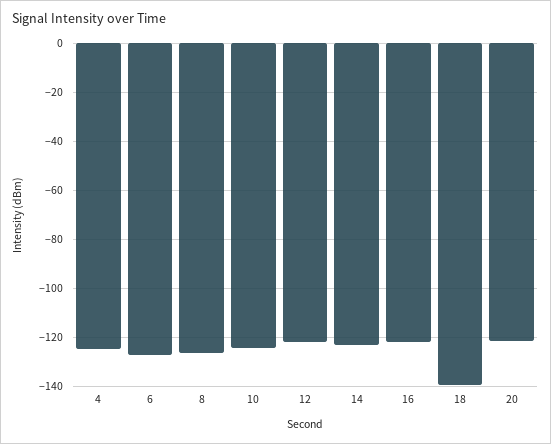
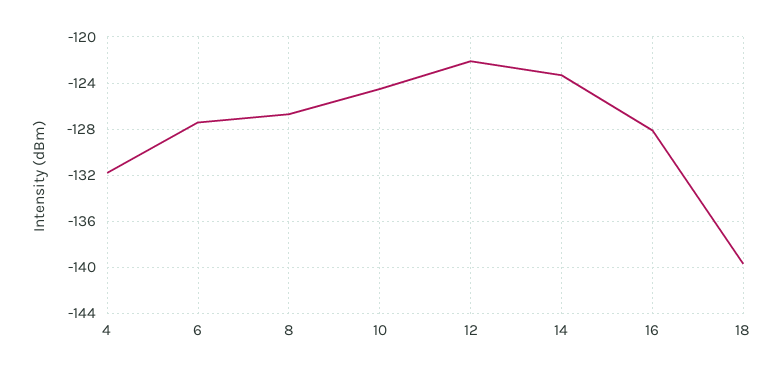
4: -125 -> -132
16: -122.5 -> -128
20: -122.5 -> none

